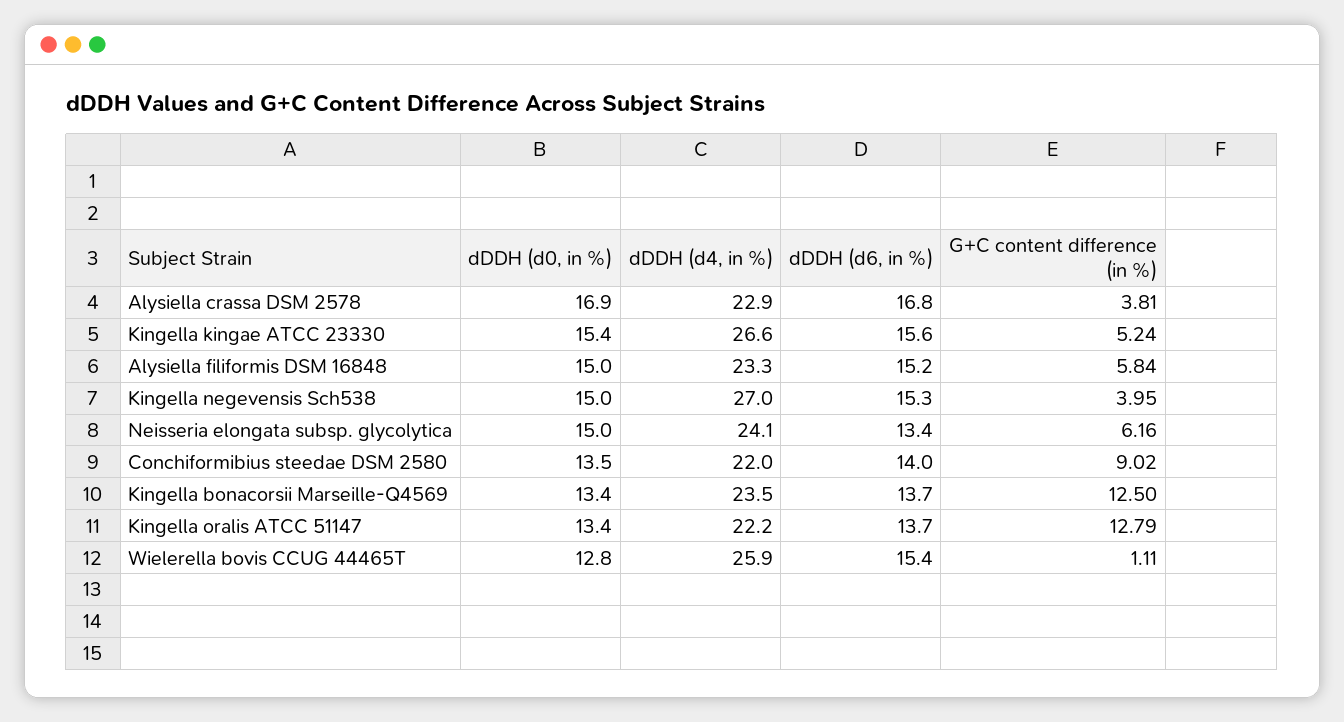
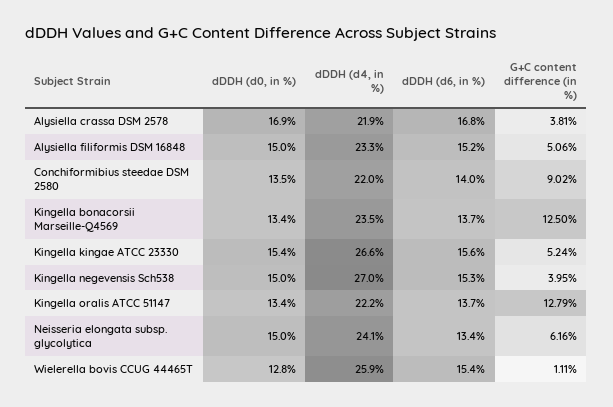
dDDH (d4, in %), Alysiella crassa DSM 2578: 22.9 -> 21.9
G+C content difference (in %), Alysiella filiformis DSM 16848: 5.84 -> 5.06

